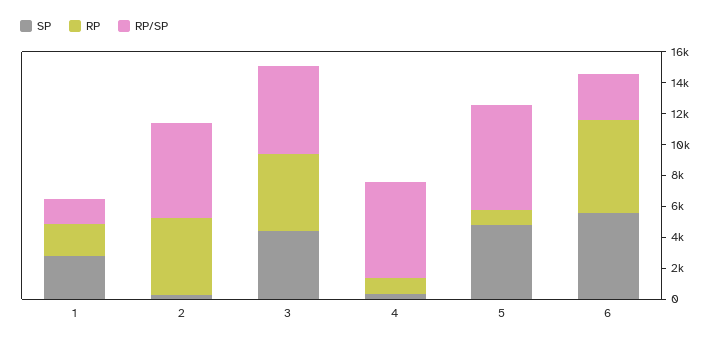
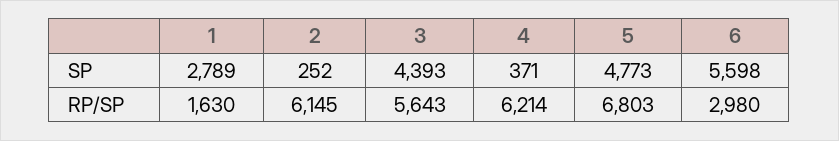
RP, 1: 2000 -> none
RP, 2: 5000 -> none
RP, 3: 5000 -> none
RP, 4: 1000 -> none
RP, 5: 1000 -> none
RP, 6: 6000 -> none

